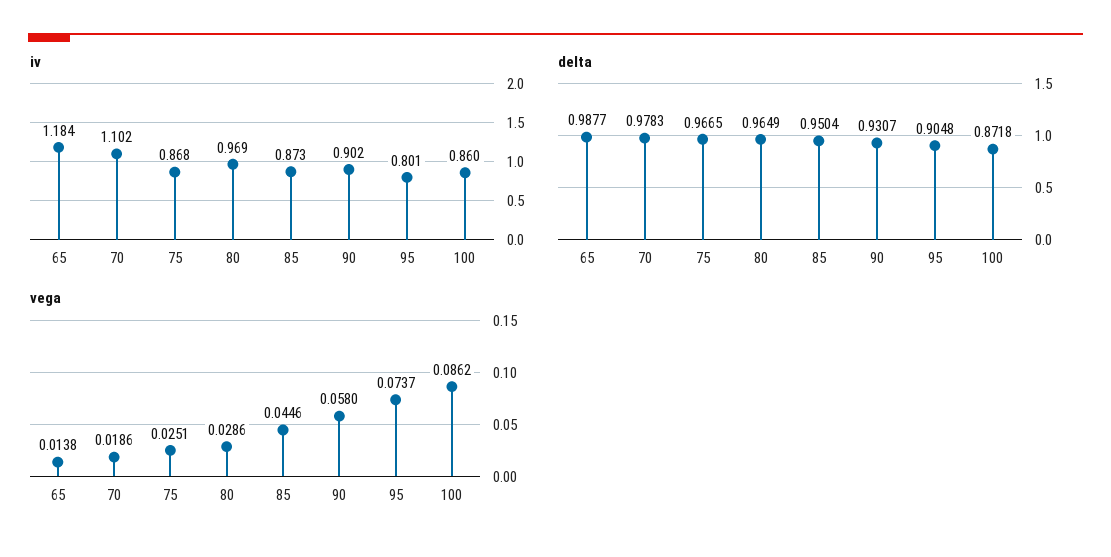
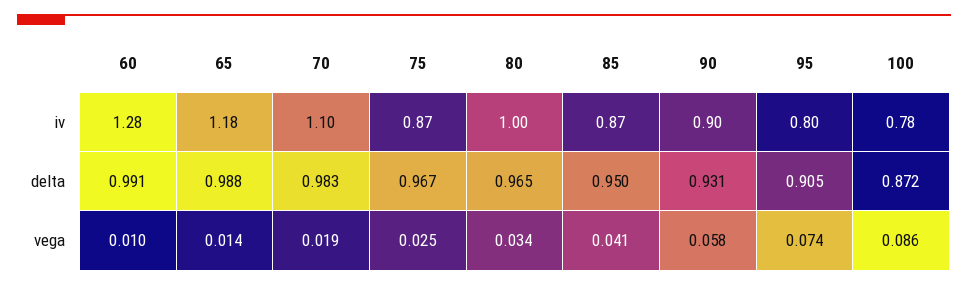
iv, 80: 0.969 -> 1
iv, 100: 0.86 -> 0.78
delta, 70: 0.9783 -> 0.983
vega, 80: 0.0286 -> 0.034
vega, 85: 0.0446 -> 0.041
iv, 60: none -> 1.28
delta, 60: none -> 0.991
vega, 60: none -> 0.01

